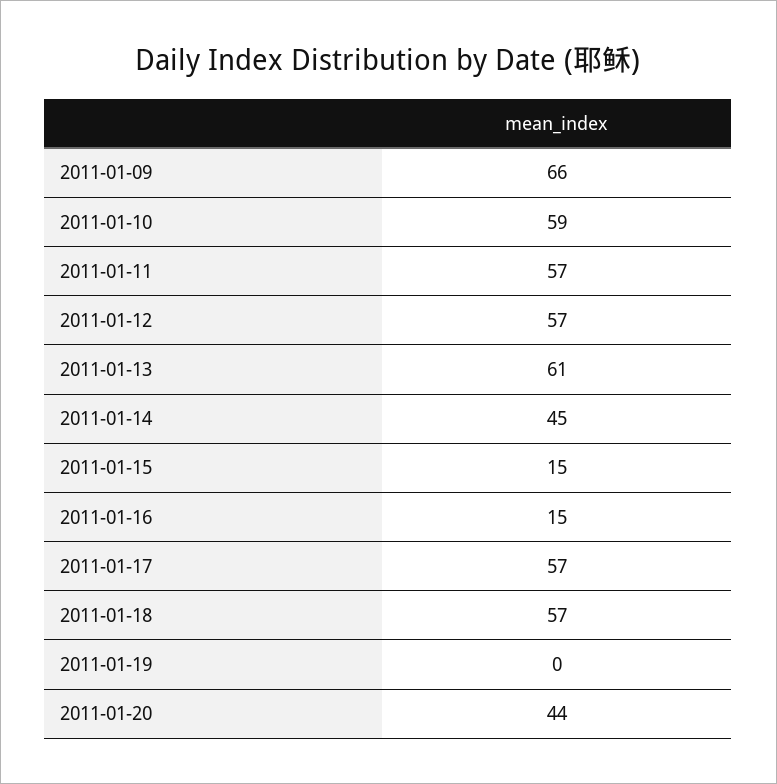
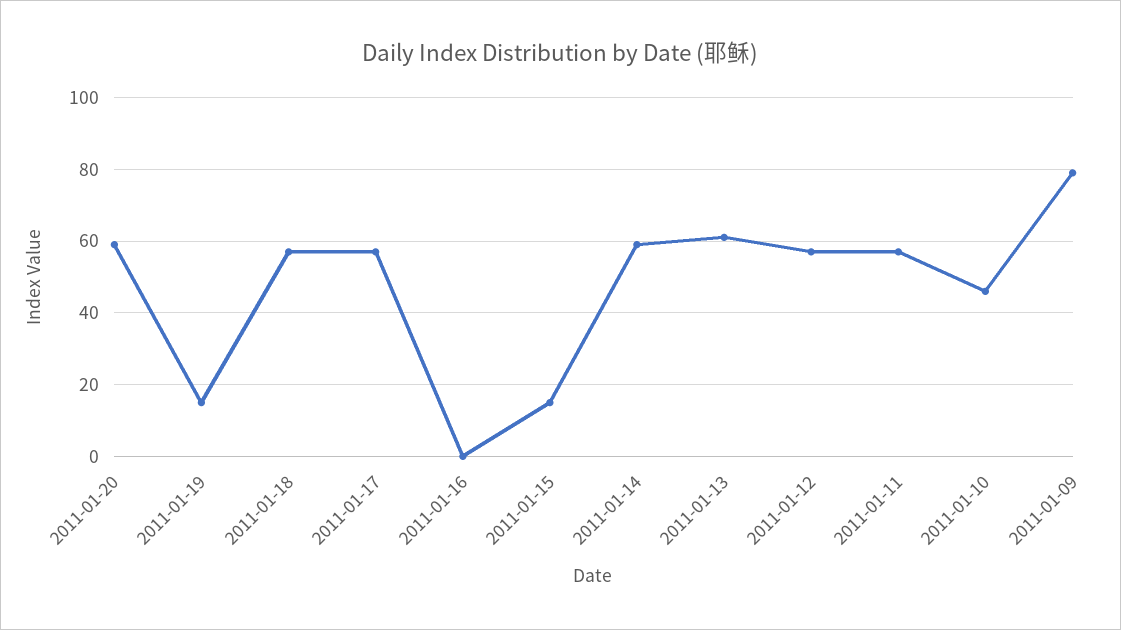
2011-01-09: 66 -> 80
2011-01-10: 59 -> 45
2011-01-14: 45 -> 60
2011-01-16: 15 -> 0
2011-01-19: 0 -> 15
2011-01-20: 44 -> 60

